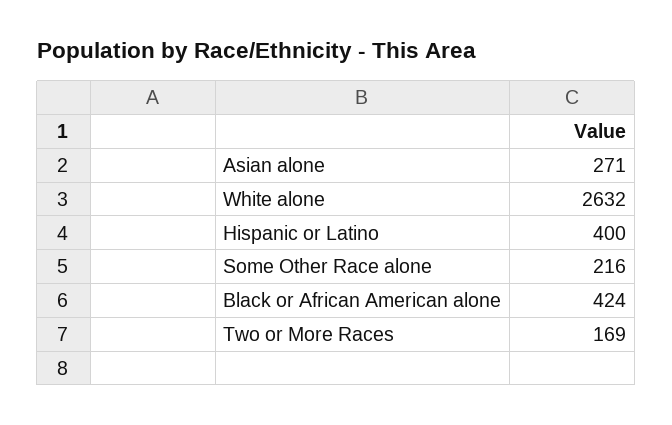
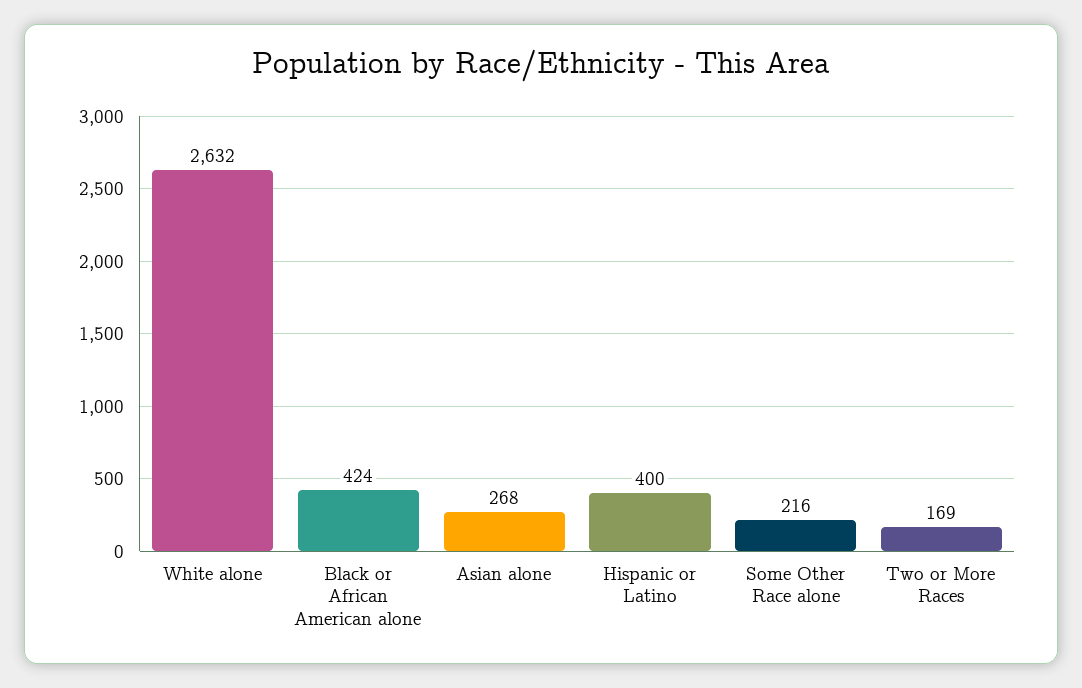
Asian alone: 271 -> 268

